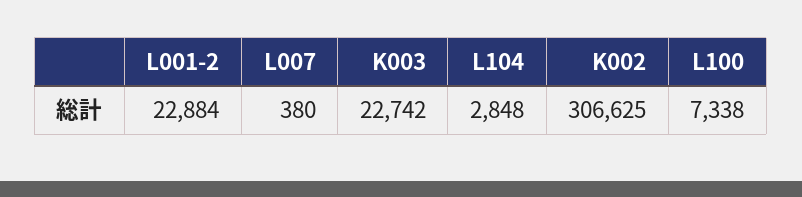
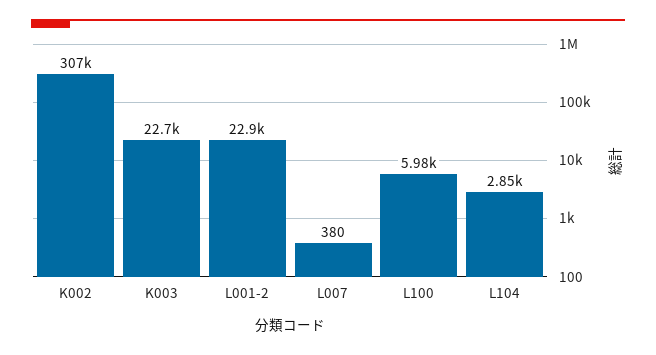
L100: 7338 -> 5980

